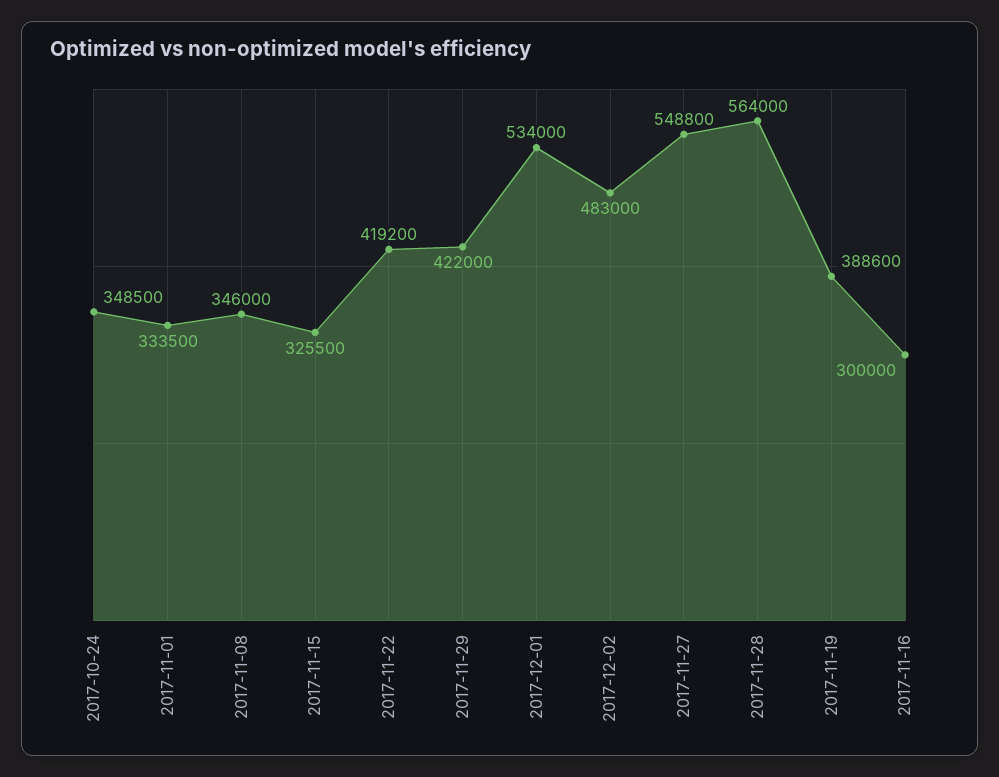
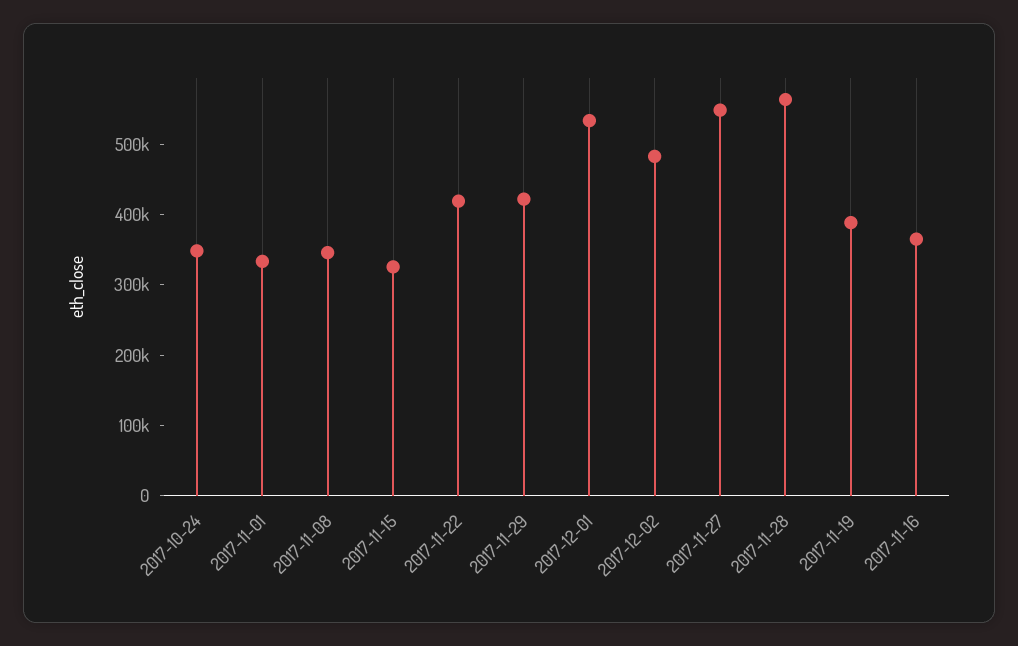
2017-11-16: 300000 -> 360000

